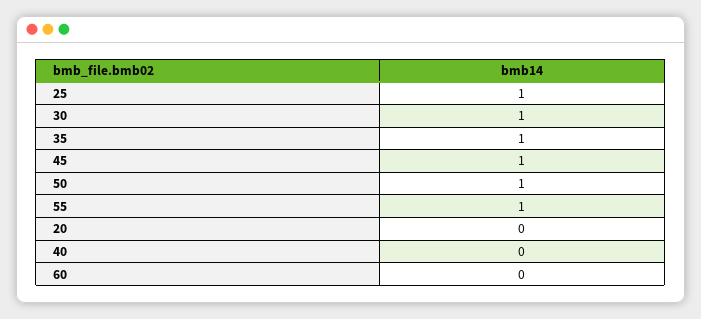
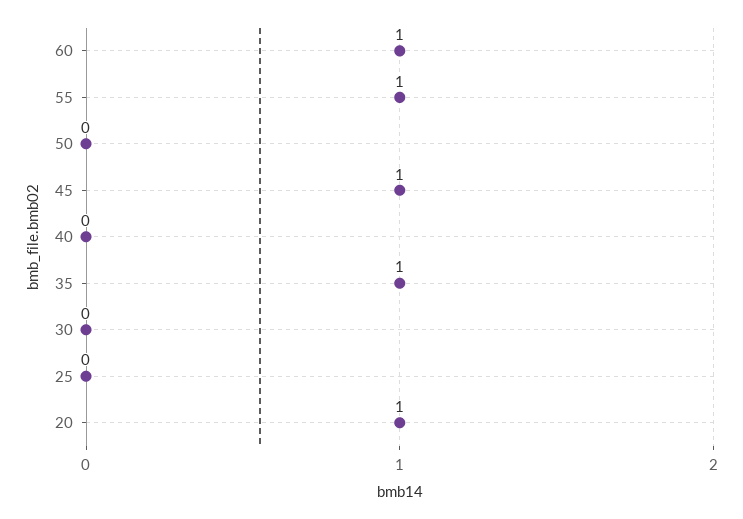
25: 1 -> 0
30: 1 -> 0
50: 1 -> 0
20: 0 -> 1
60: 0 -> 1

